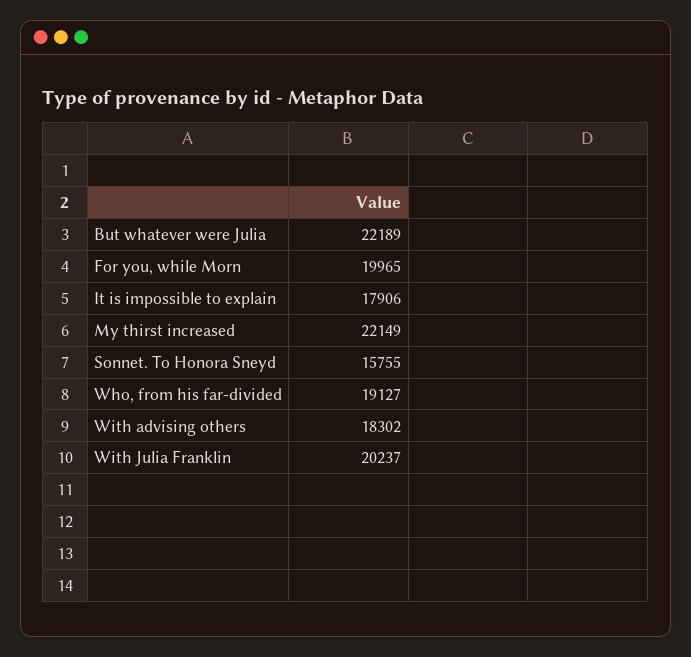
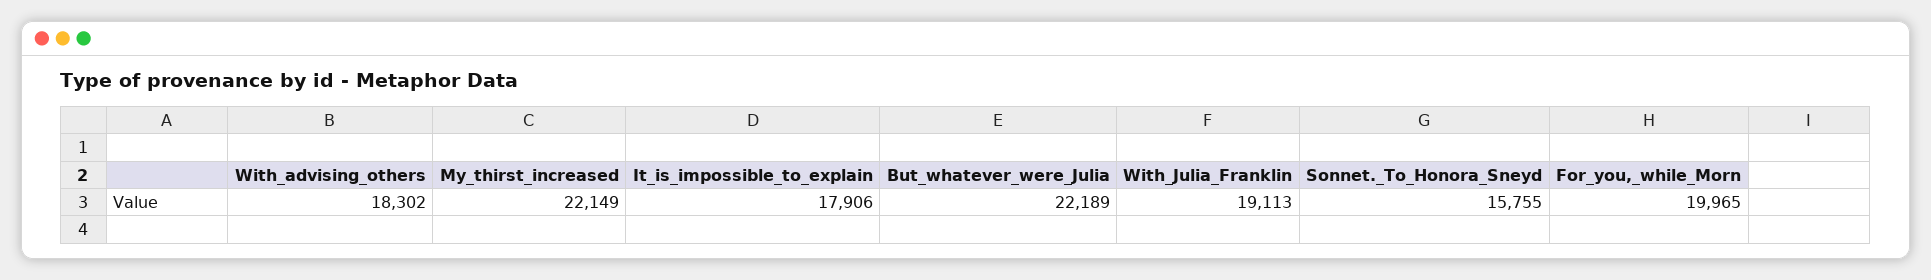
Who, from his far-divided: 19127 -> none
With Julia Franklin: 20237 -> 19113

